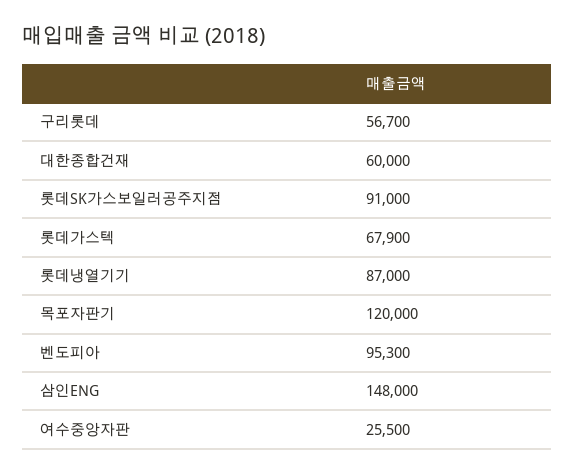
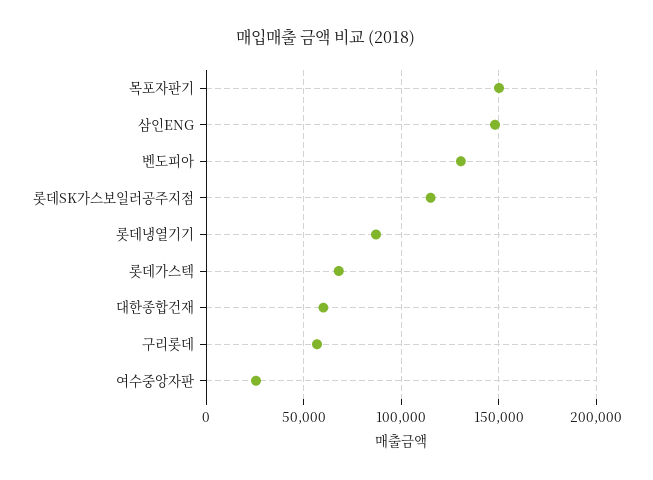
롯데SK가스보일러공주지점: 91000 -> 115000
목포자판기: 120000 -> 150000
벤도피아: 95300 -> 130000

